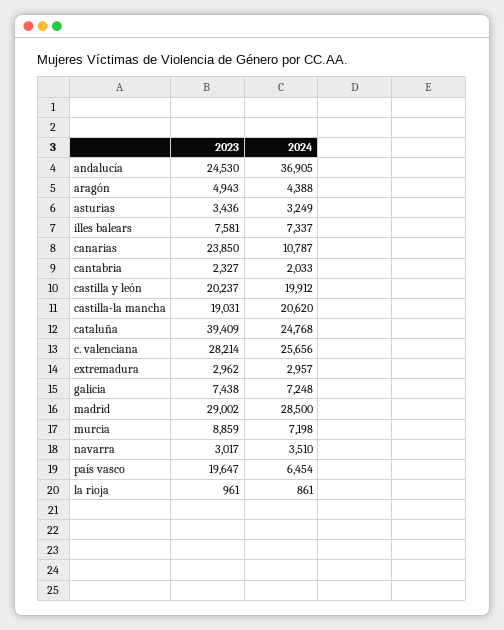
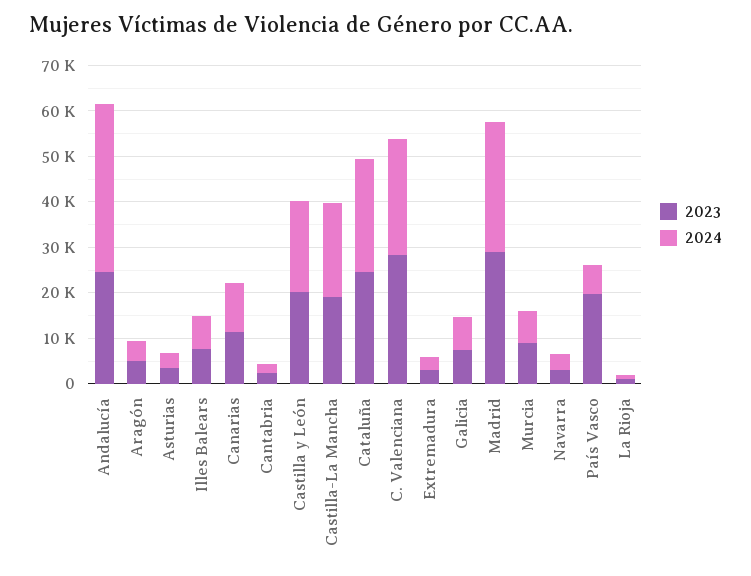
2023, canarias: 23850 -> 12000
2023, cataluña: 39409 -> 24000

